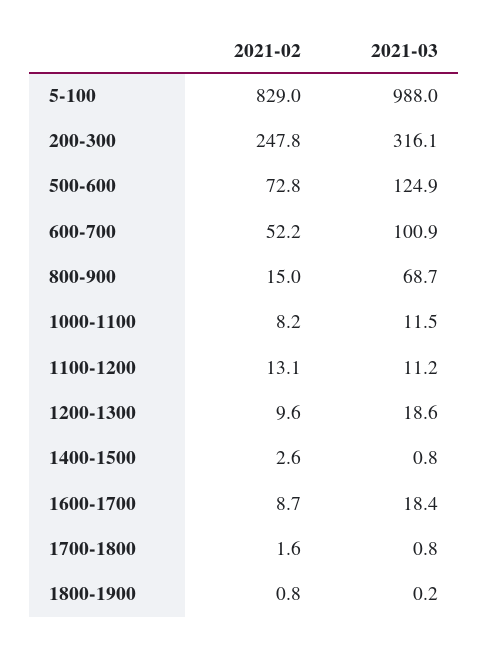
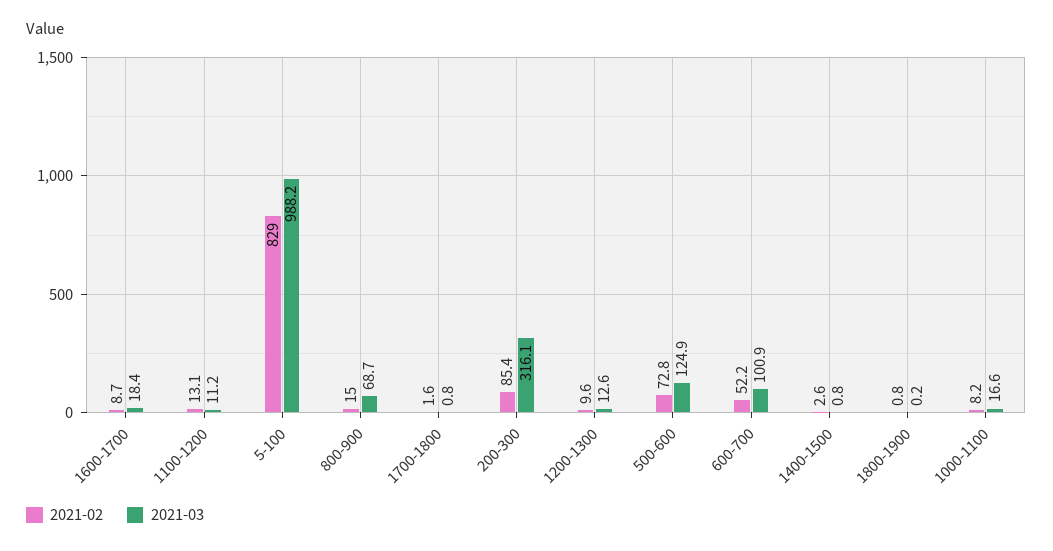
2021-03, 5-100: 988 -> 988.2
2021-02, 200-300: 247.8 -> 85.4
2021-03, 1000-1100: 11.5 -> 16.6
2021-03, 1200-1300: 18.6 -> 12.6

